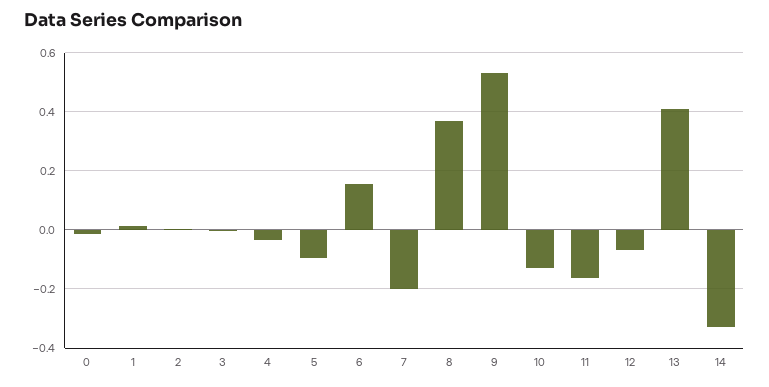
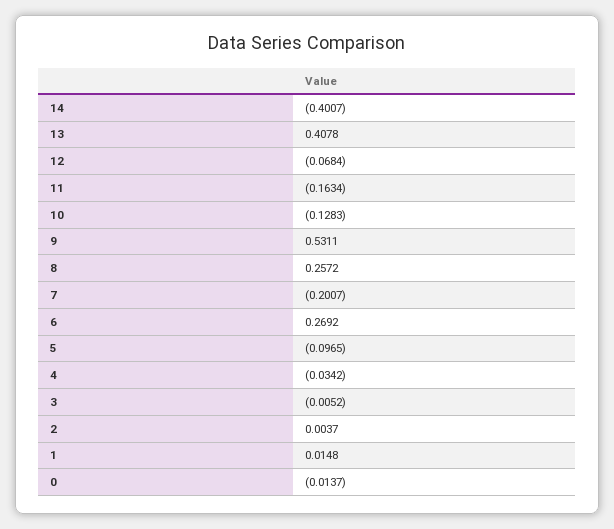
6: 0.15 -> 0.2692
8: 0.375 -> 0.2572
14: -0.325 -> -0.4007

